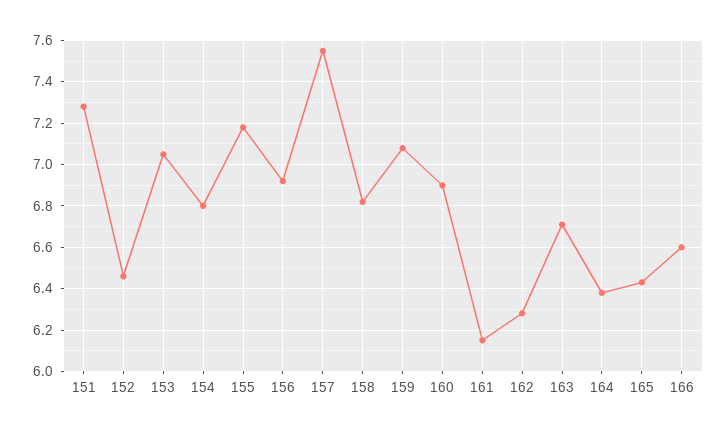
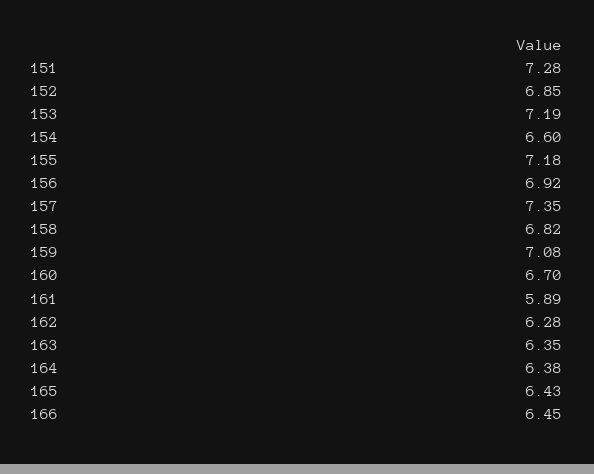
152: 6.45 -> 6.85
153: 7.05 -> 7.19
154: 6.8 -> 6.6
157: 7.55 -> 7.35
160: 6.9 -> 6.7
161: 6.15 -> 5.89
163: 6.7 -> 6.35
166: 6.6 -> 6.45

